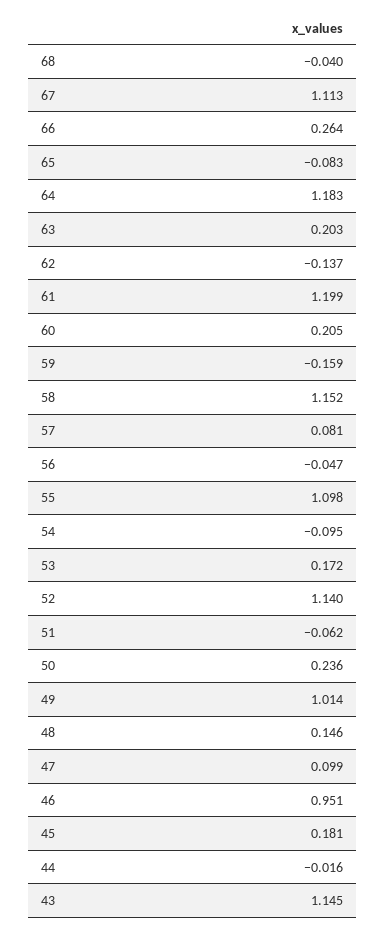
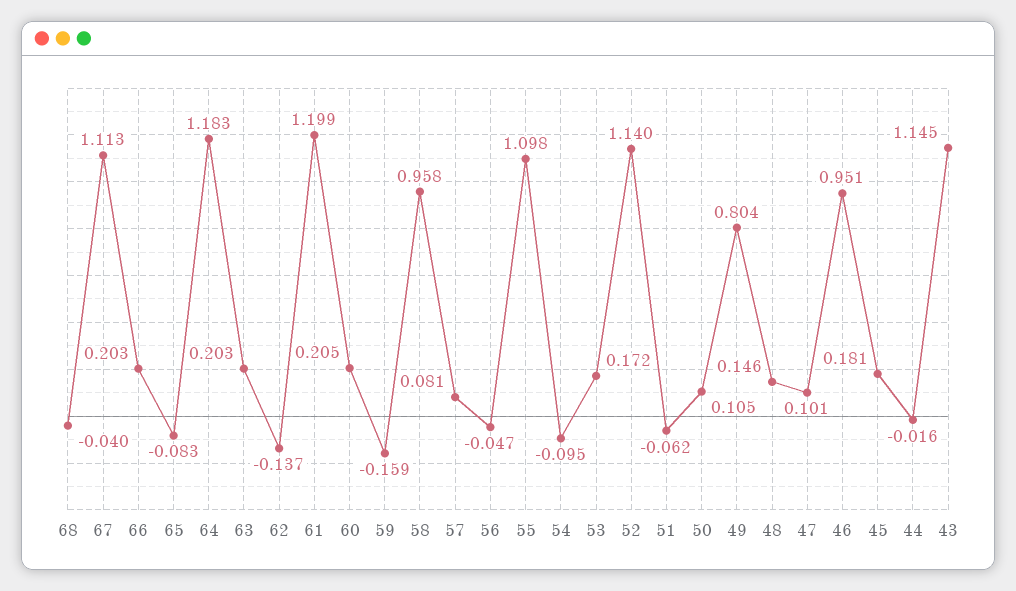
66: 0.264 -> 0.203
58: 1.152 -> 0.958
50: 0.236 -> 0.105
49: 1.014 -> 0.804
47: 0.099 -> 0.101

